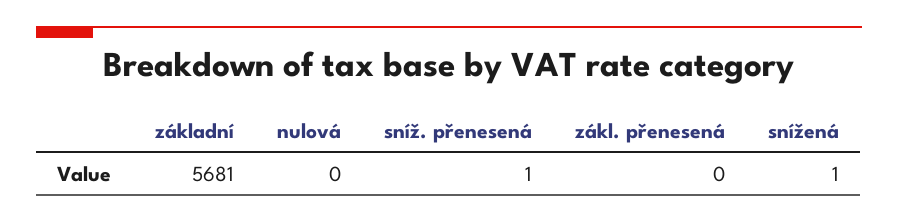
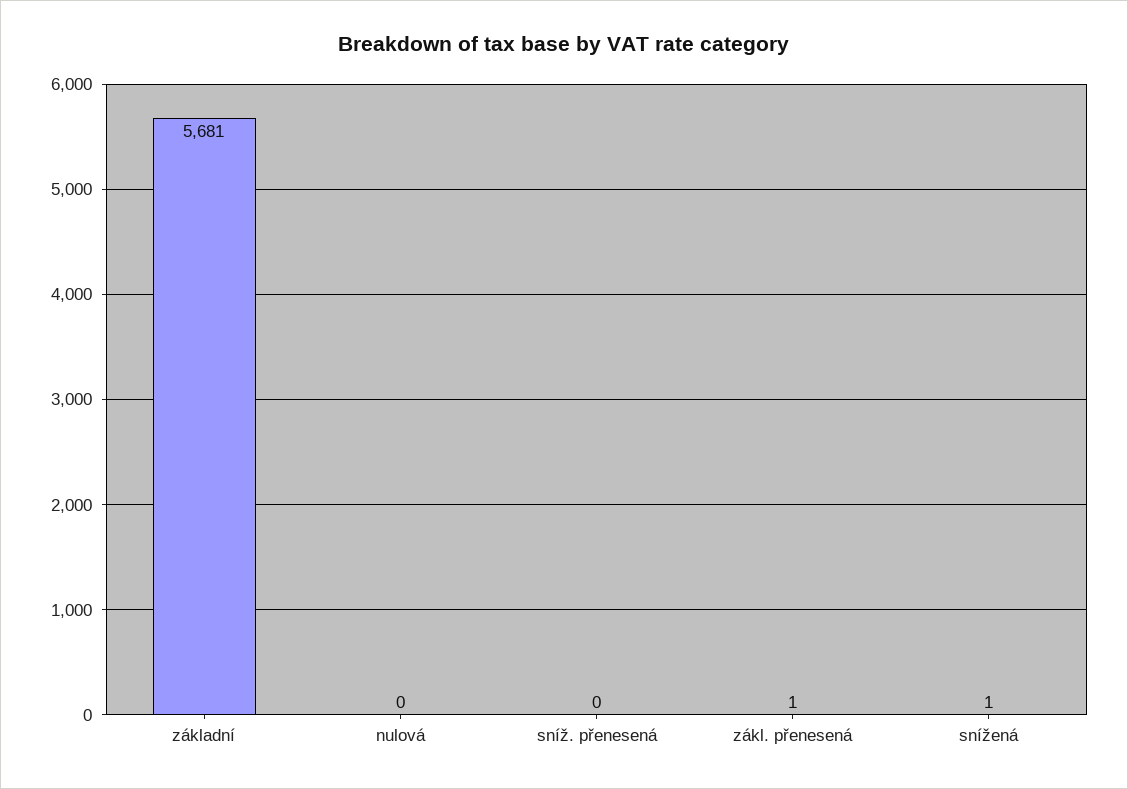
sníž. přenesená: 1 -> 0
zákl. přenesená: 0 -> 1

